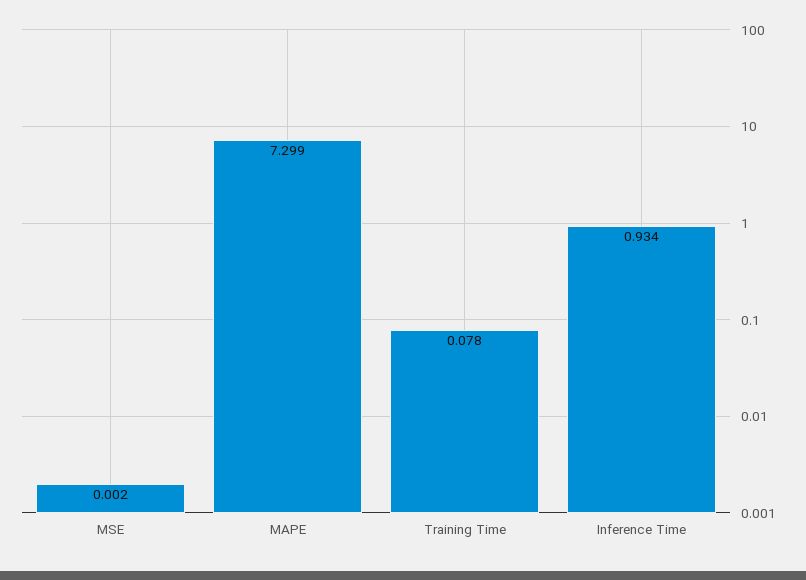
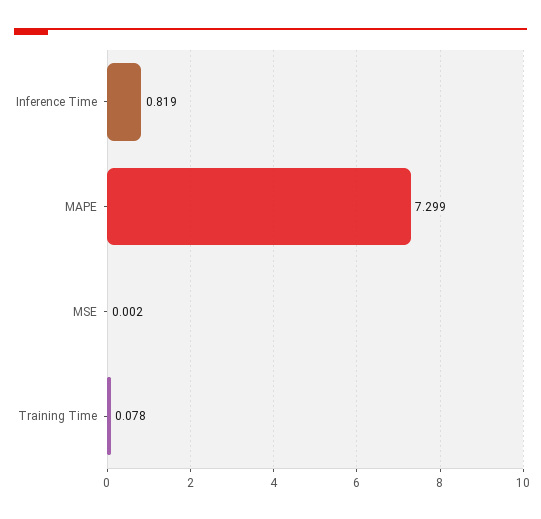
Inference Time: 0.934 -> 0.819

